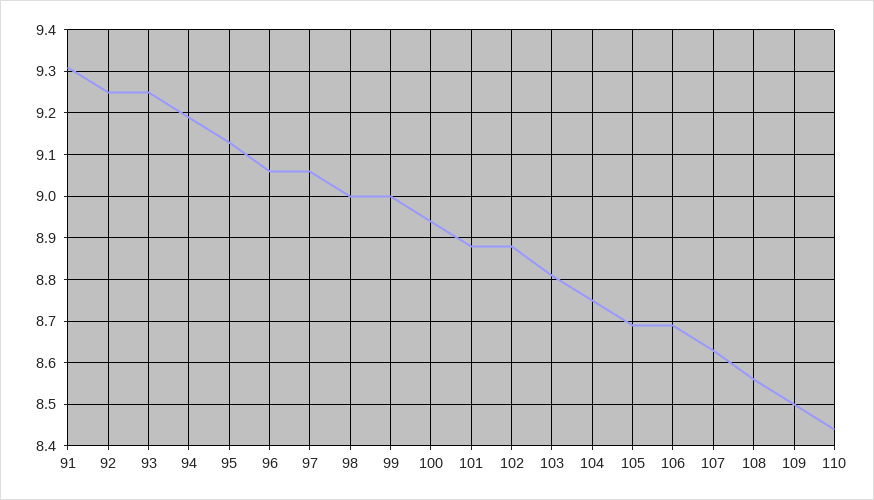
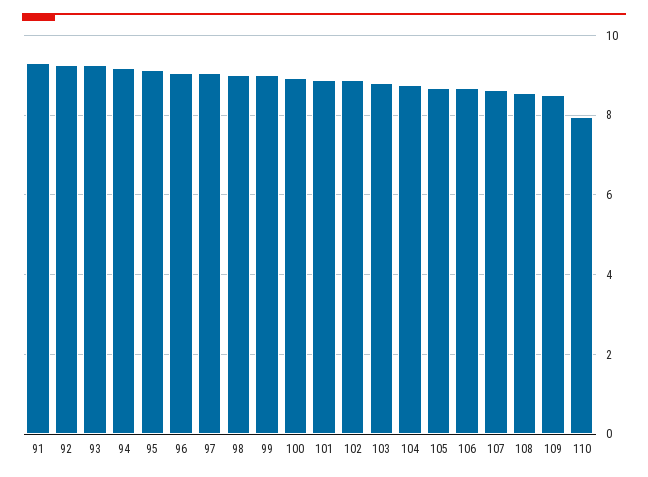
110: 8.45 -> 8

